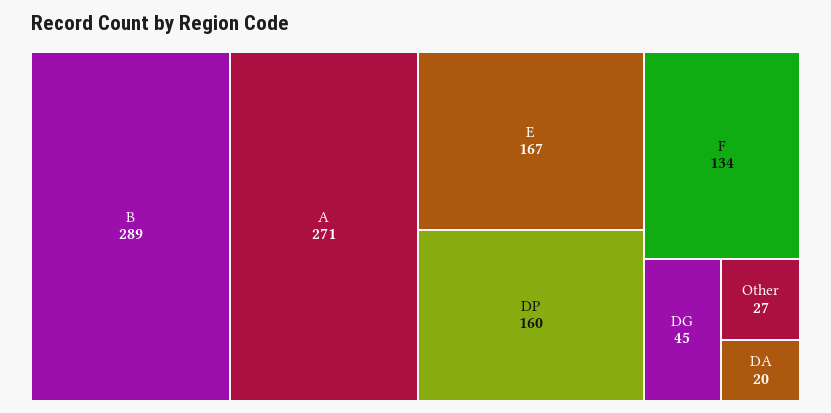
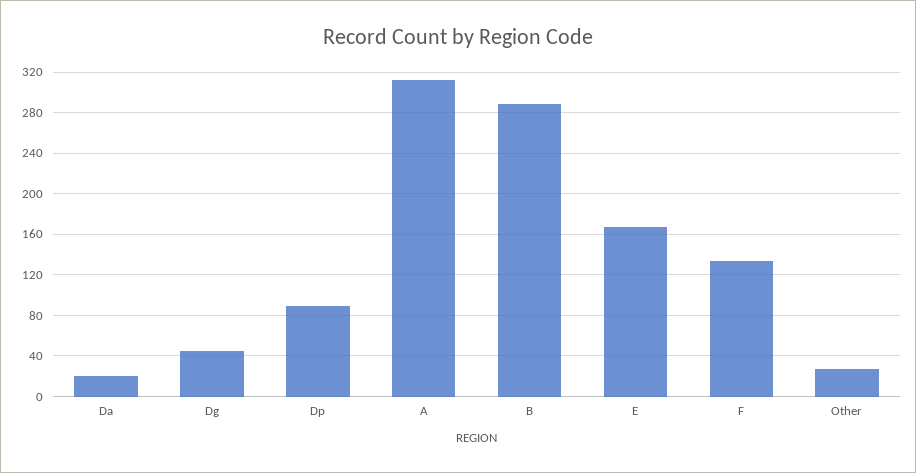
A: 271 -> 310
DP: 160 -> 90

